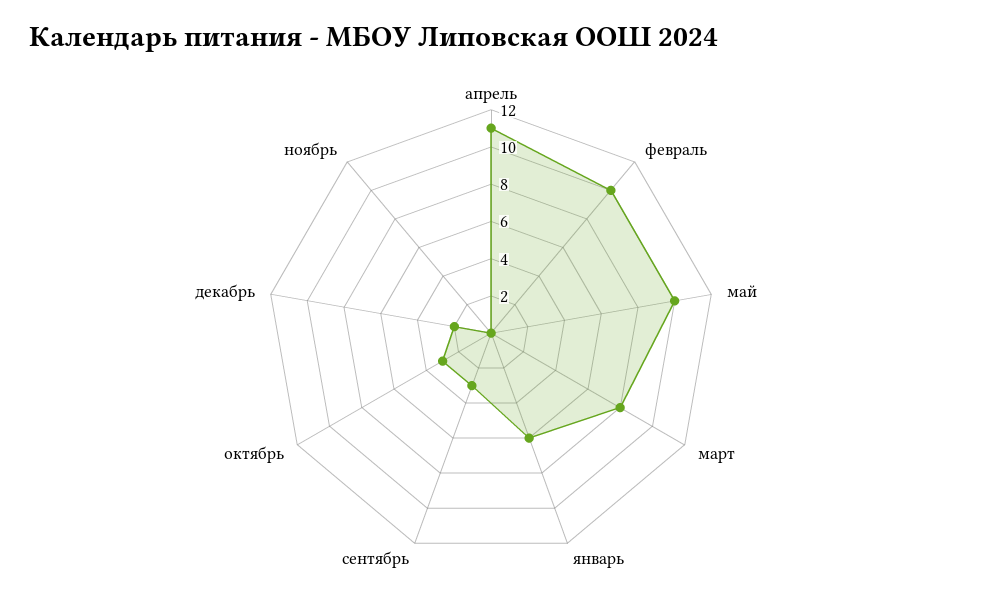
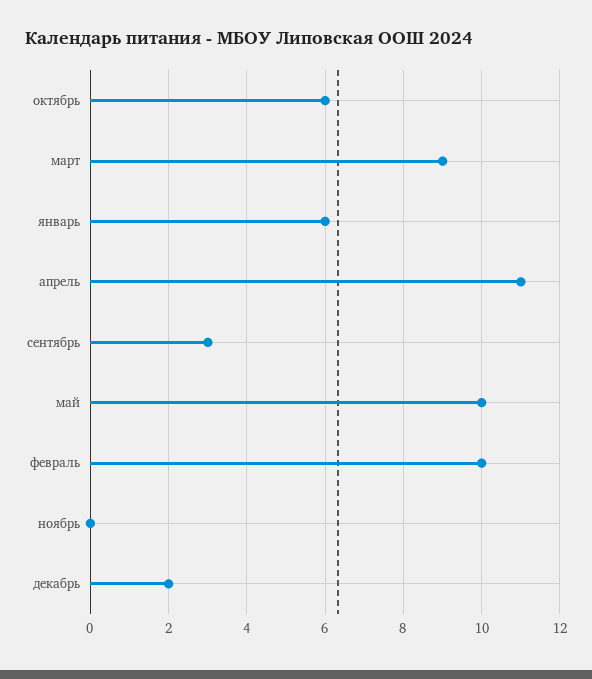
март: 8 -> 9
октябрь: 3 -> 6

